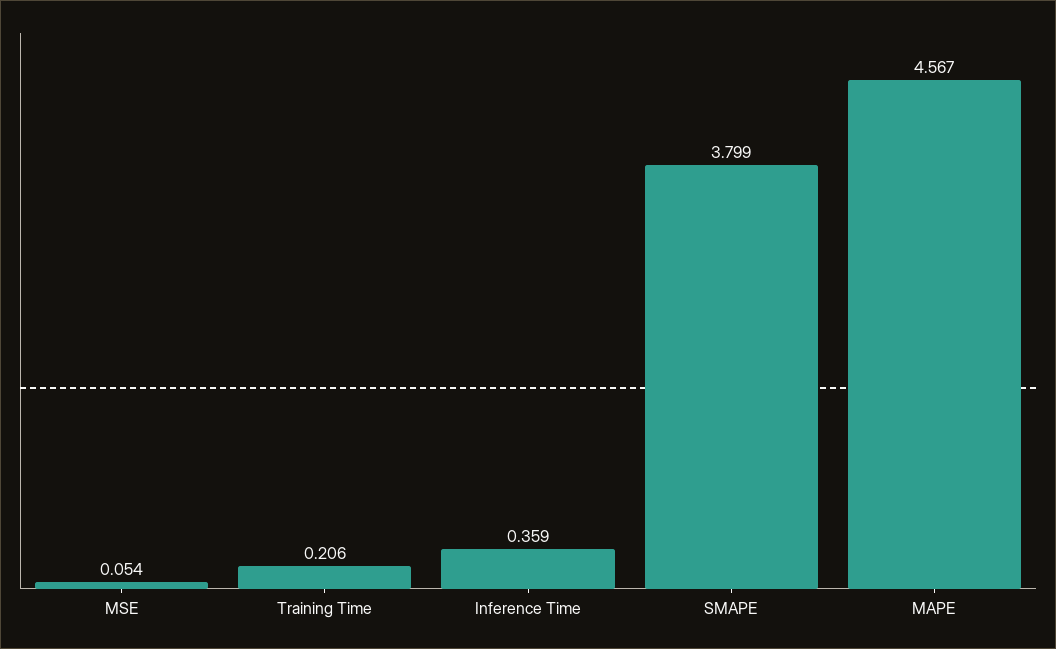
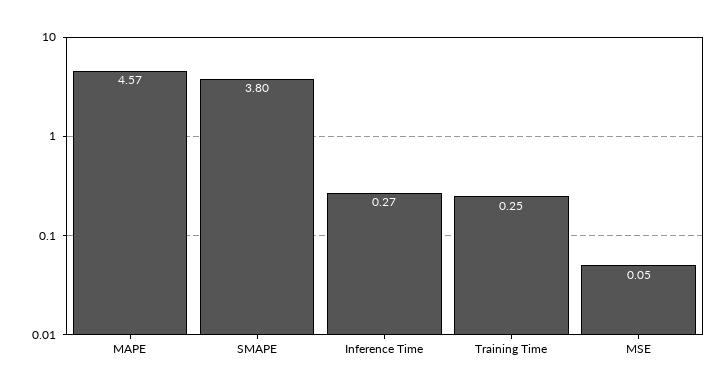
Training Time: 0.206 -> 0.25
Inference Time: 0.359 -> 0.27

